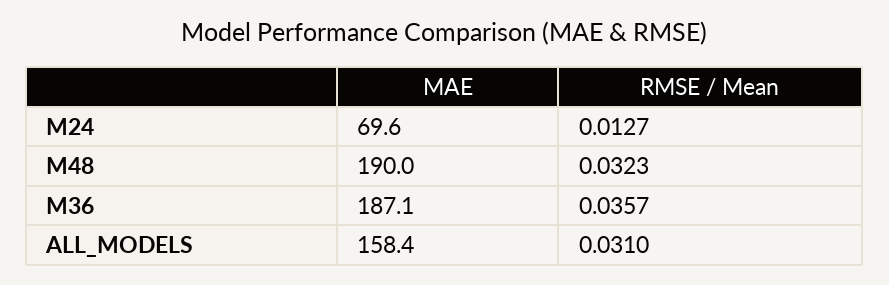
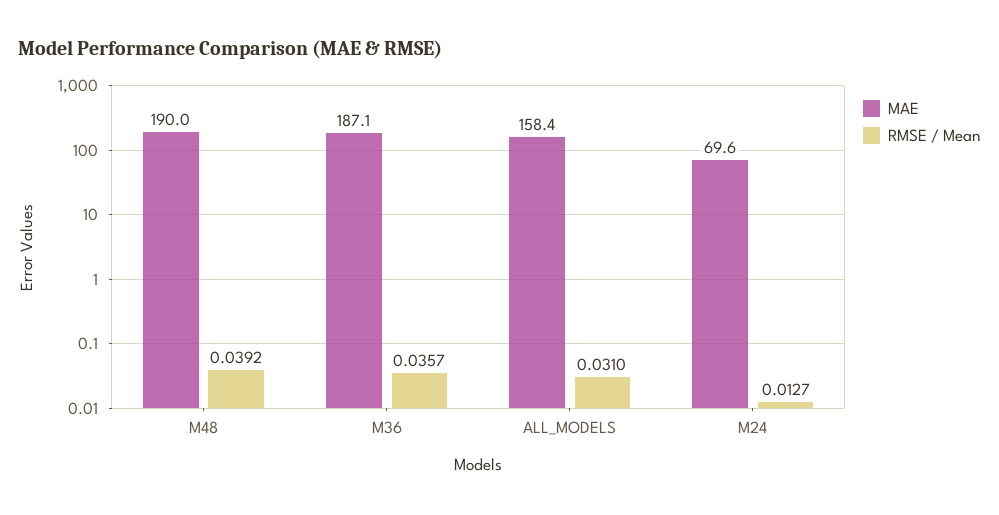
RMSE / Mean, M48: 0.0323 -> 0.0392

